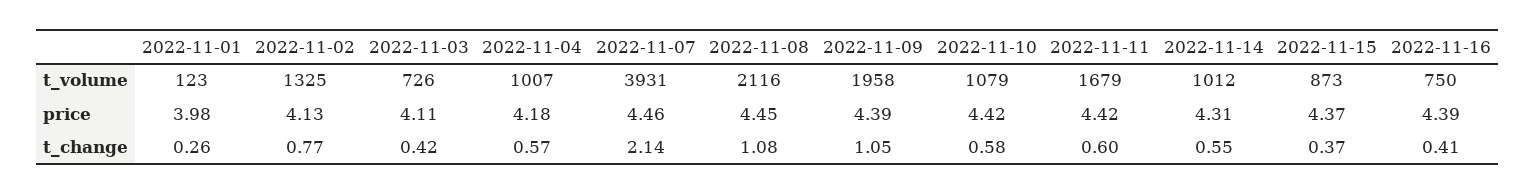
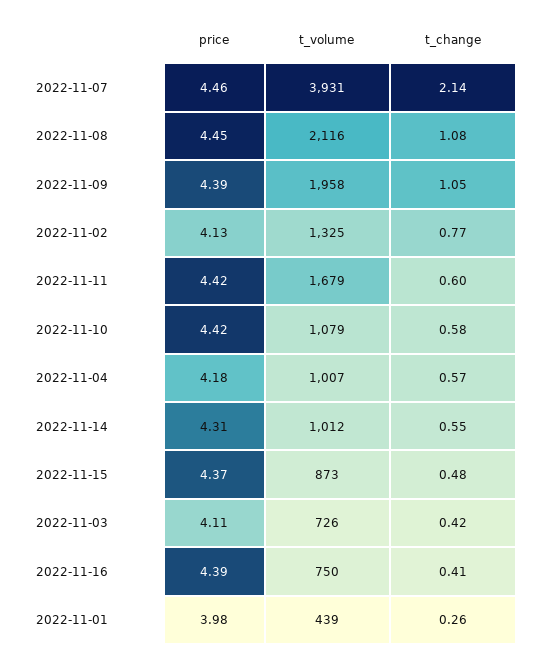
2022-11-01, t_volume: 123 -> 439
2022-11-15, t_change: 0.37 -> 0.48

